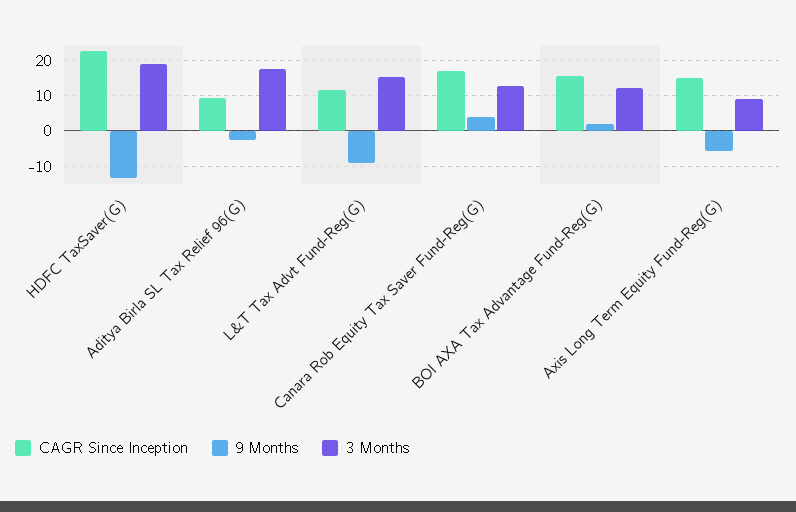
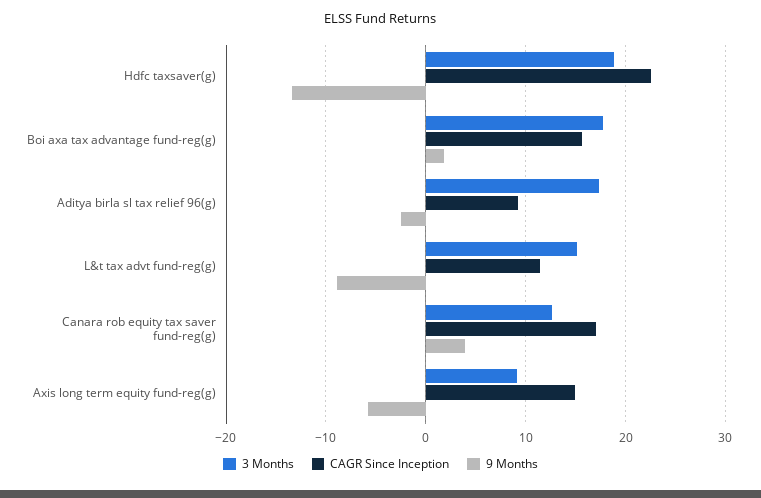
3 Months, BOI AXA Tax Advantage Fund-Reg(G): 12 -> 18

